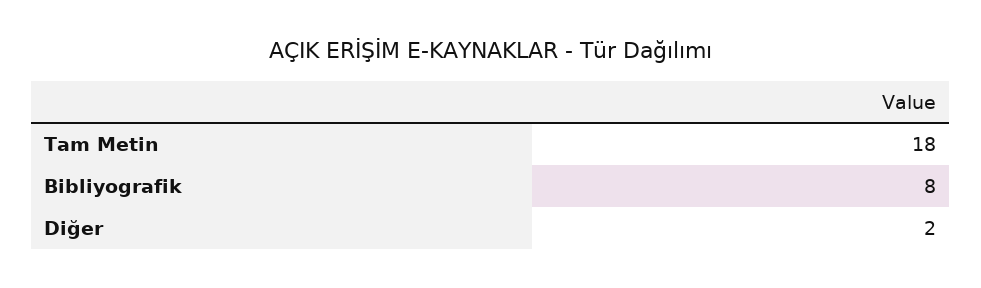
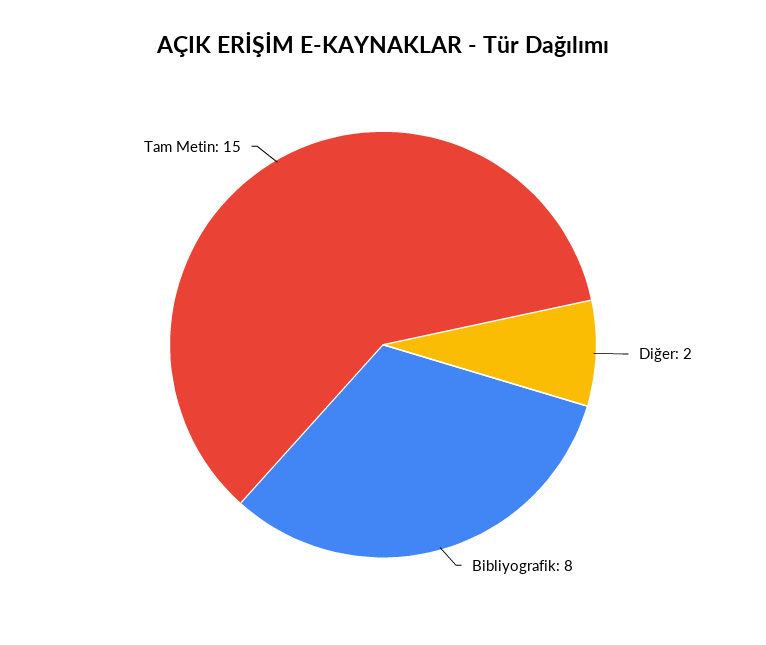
Tam Metin: 18 -> 15

